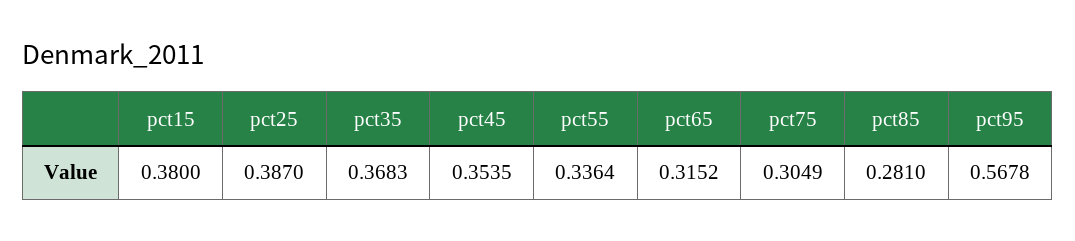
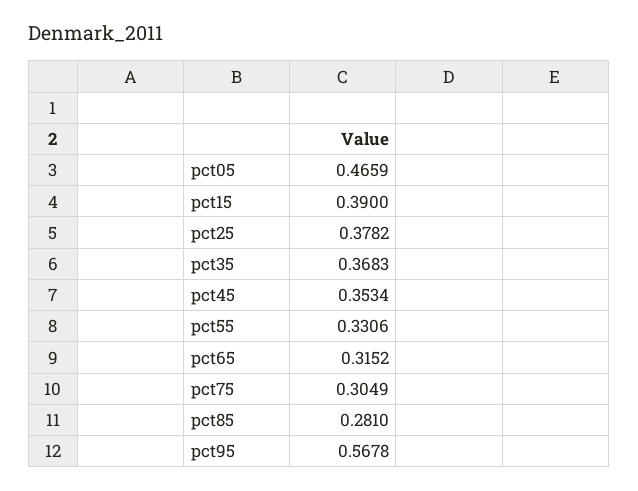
pct15: 0.38 -> 0.39
pct25: 0.387 -> 0.3782
pct45: 0.3535 -> 0.3534
pct55: 0.3364 -> 0.3306
pct05: none -> 0.4659

